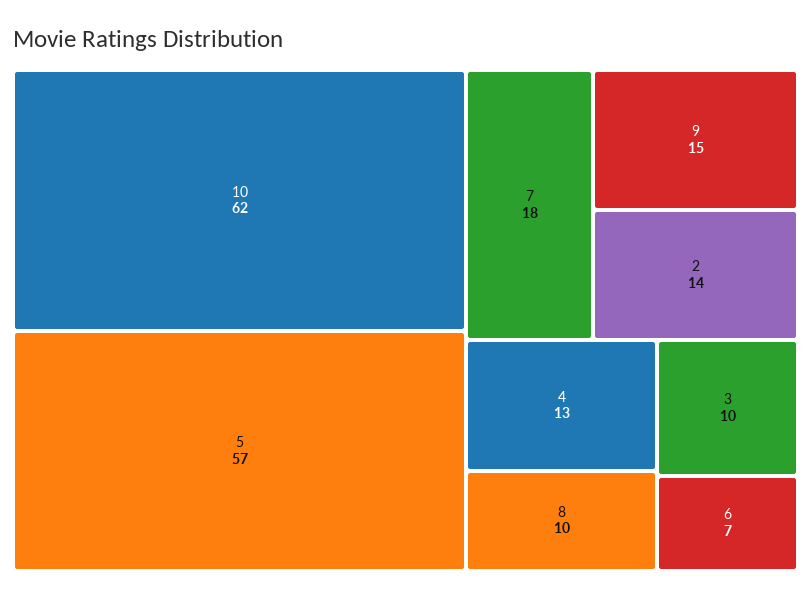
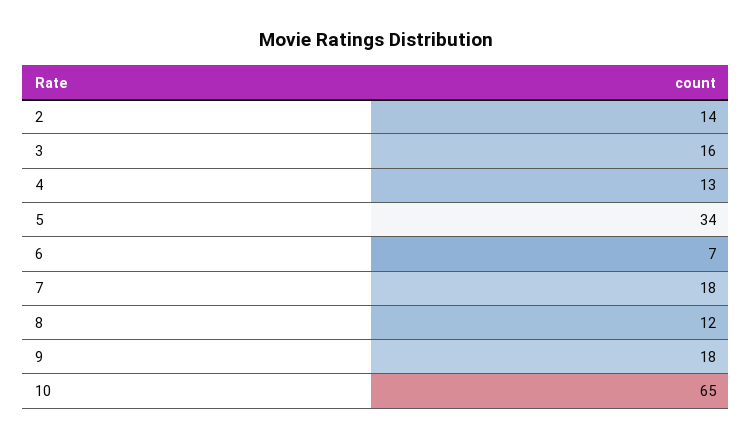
10: 62 -> 65
5: 57 -> 34
9: 15 -> 18
8: 10 -> 12
3: 10 -> 16

